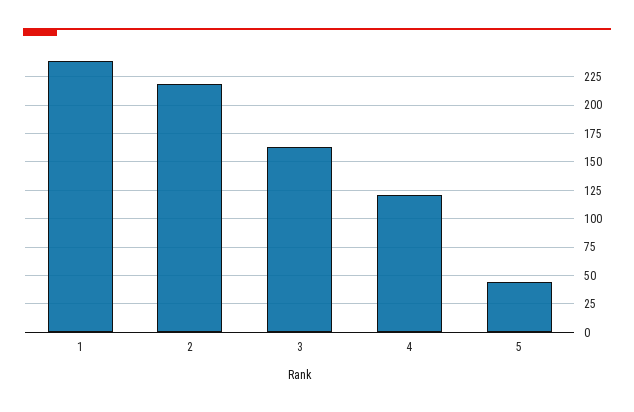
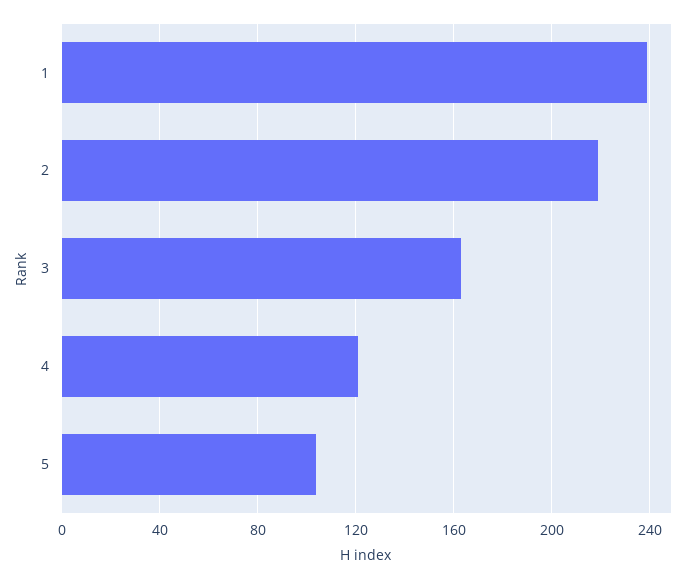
5: 50 -> 105

